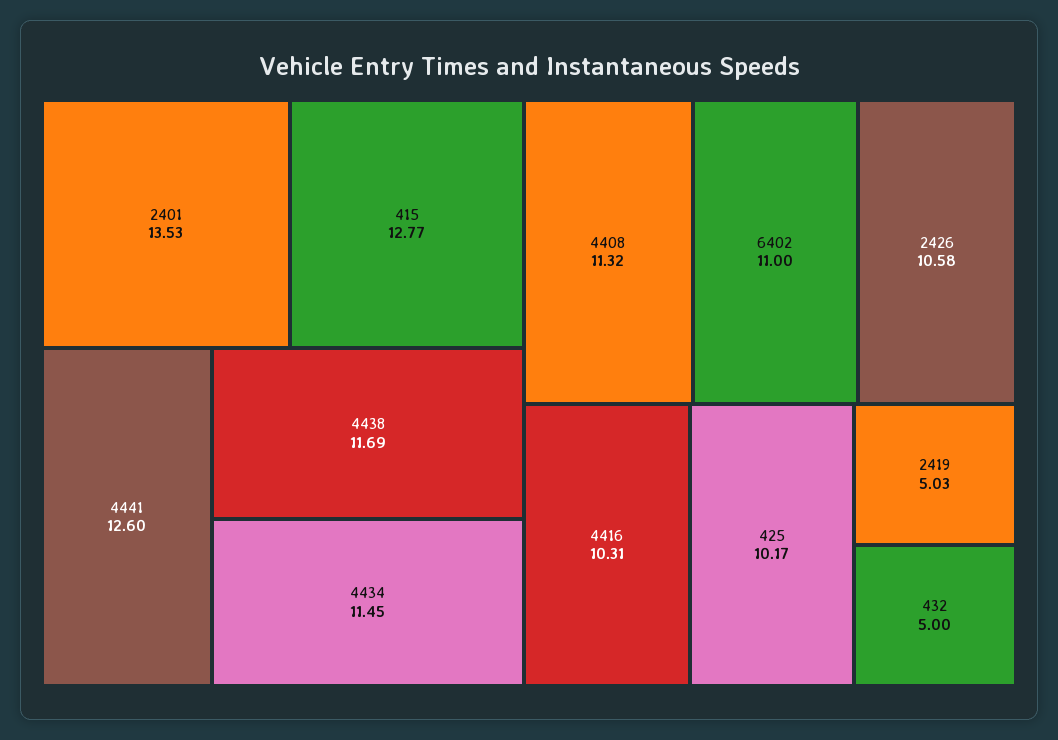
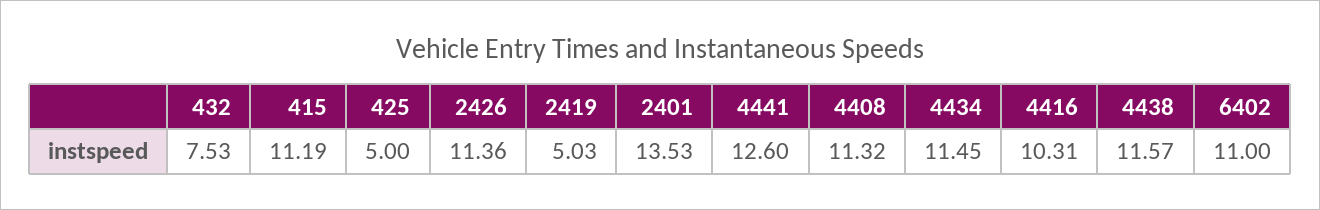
415: 12.77 -> 11.19
4438: 11.69 -> 11.57
2426: 10.58 -> 11.36
425: 10.17 -> 5
432: 5 -> 7.53

